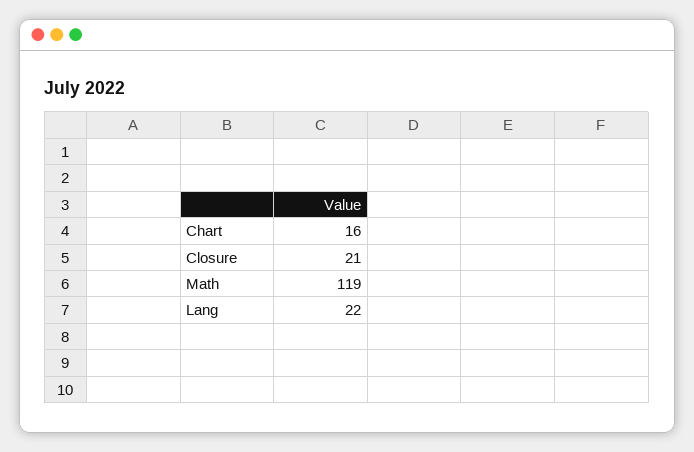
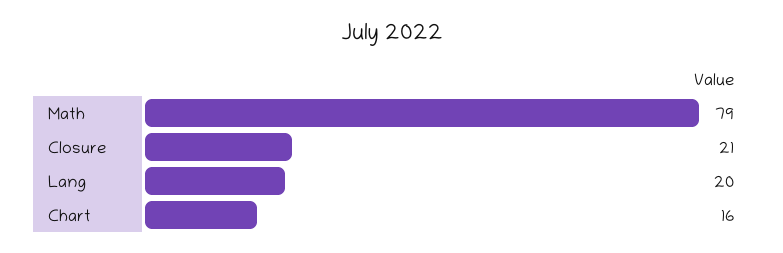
Math: 119 -> 79
Lang: 22 -> 20

